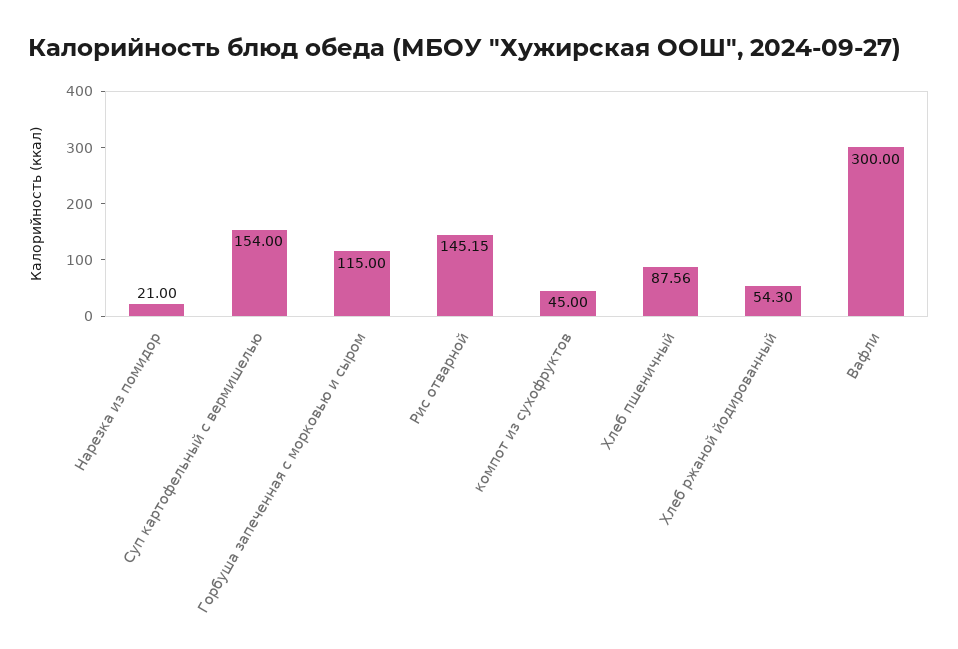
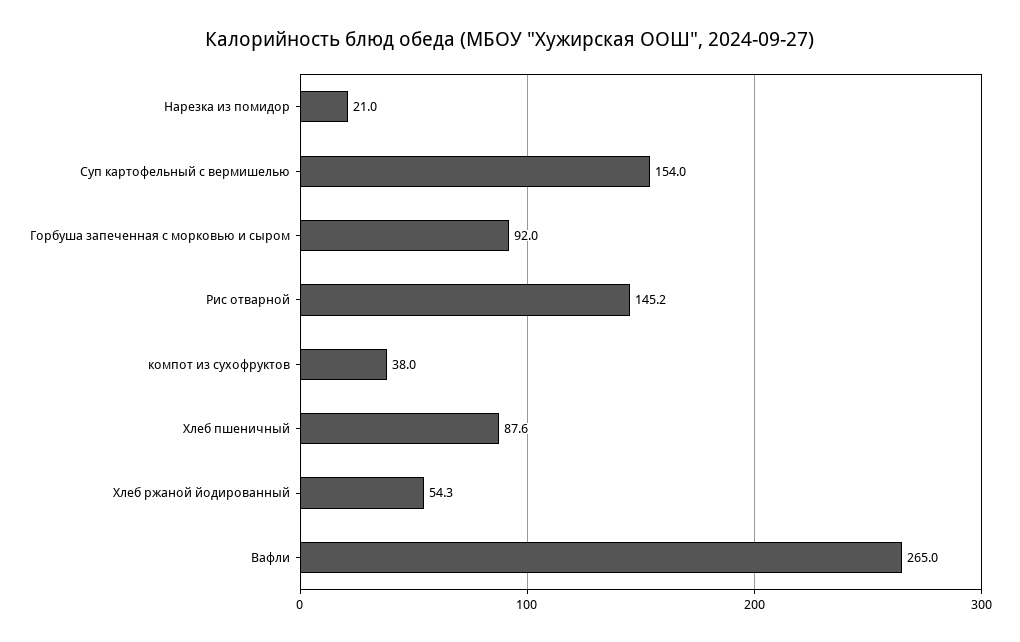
Горбуша запеченная с морковью и сыром: 115 -> 92
компот из сухофруктов: 45 -> 38
Вафли: 300 -> 265

